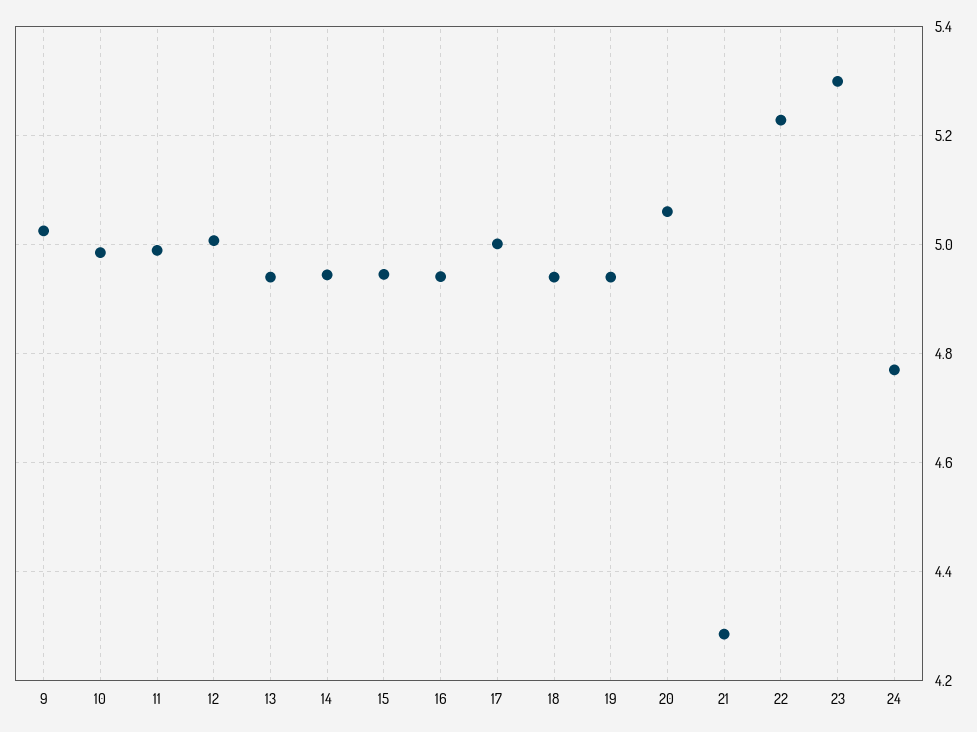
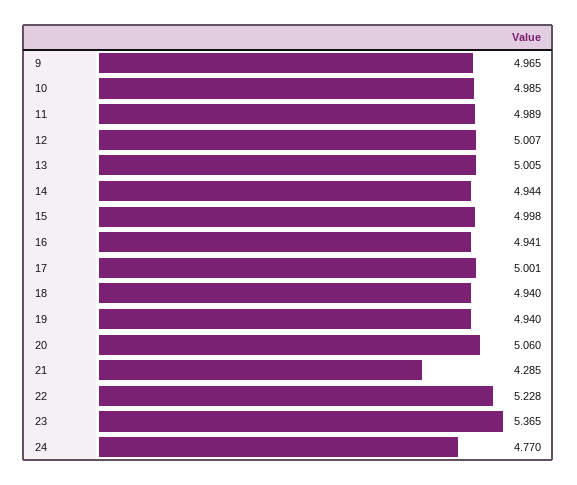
9: 5.02 -> 4.965
13: 4.94 -> 5.005
15: 4.94 -> 4.998
23: 5.3 -> 5.365

